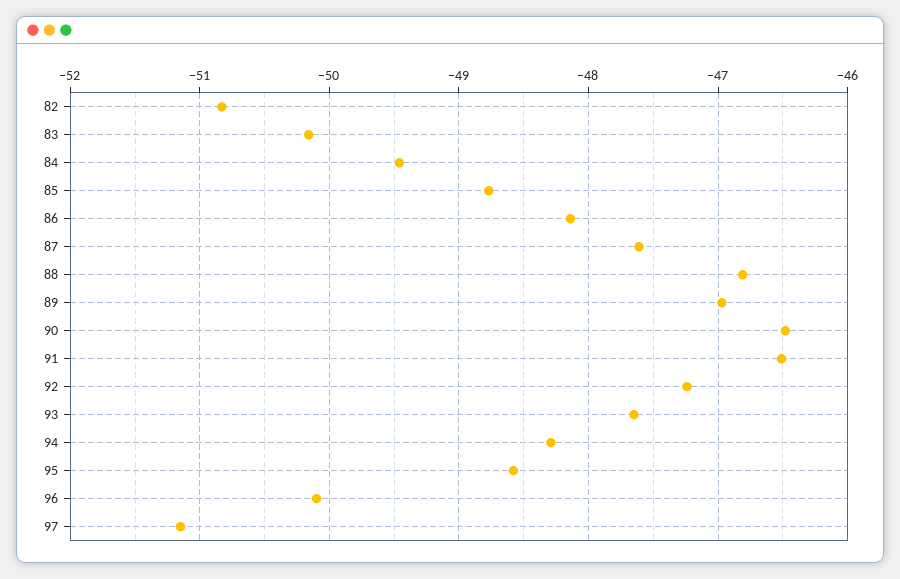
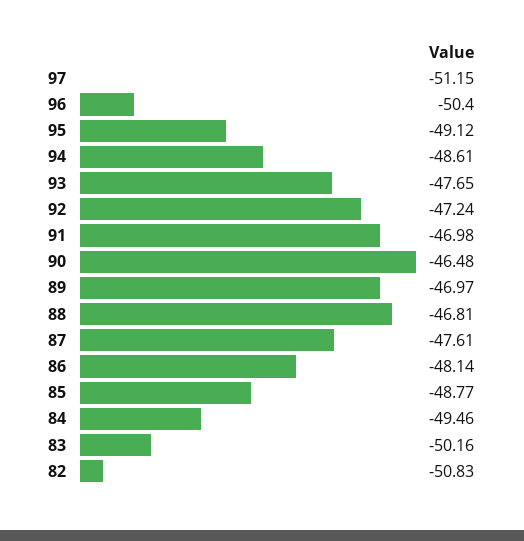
91: -46.5 -> -46.98
94: -48.3 -> -48.61
95: -48.6 -> -49.12
96: -50.1 -> -50.4

